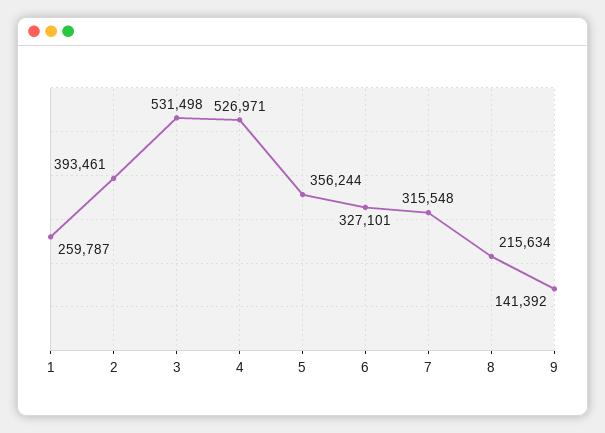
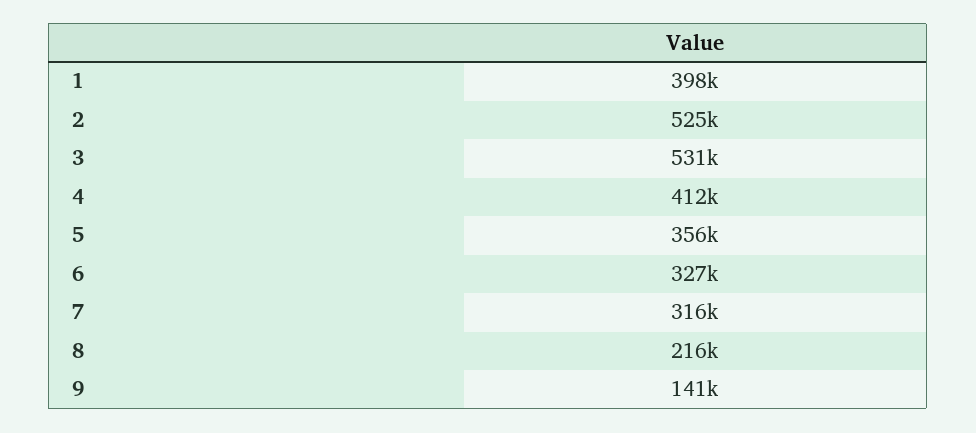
1: 259787 -> 398000
2: 393461 -> 525000
4: 526971 -> 412000

